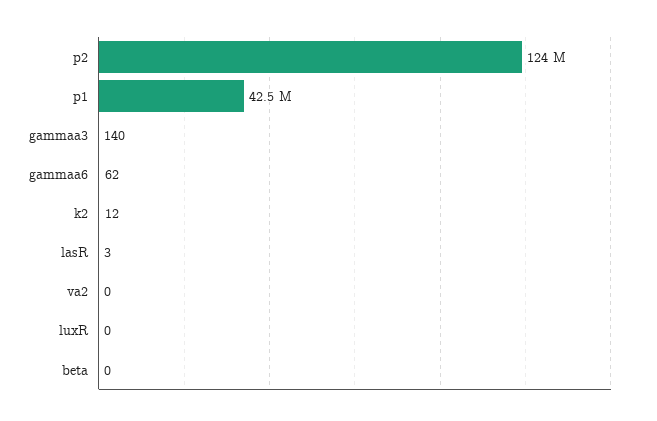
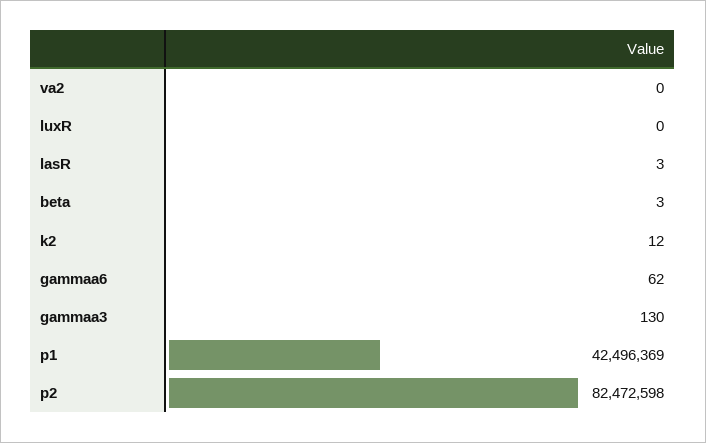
p2: 124000000 -> 82472598
gammaa3: 140 -> 130
beta: 0 -> 3

